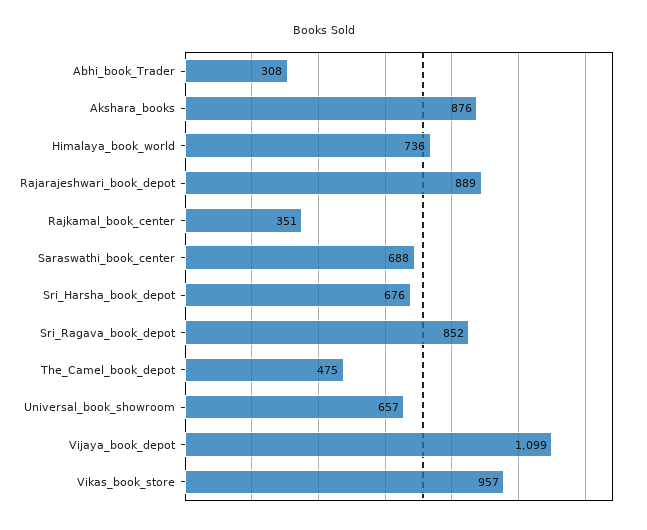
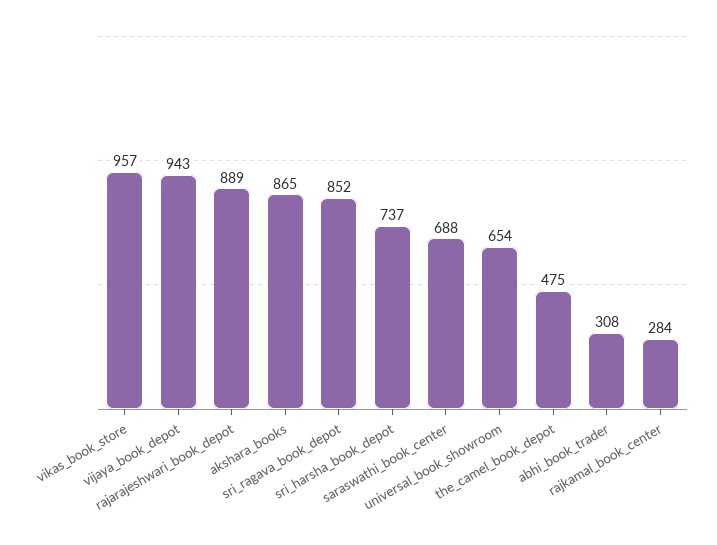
Akshara_books: 876 -> 865
Himalaya_book_world: 736 -> none
Rajkamal_book_center: 351 -> 284
Sri_Harsha_book_depot: 676 -> 737
Universal_book_showroom: 657 -> 654
Vijaya_book_depot: 1099 -> 943

